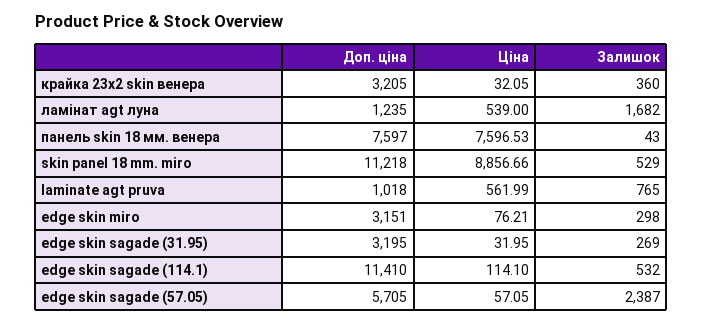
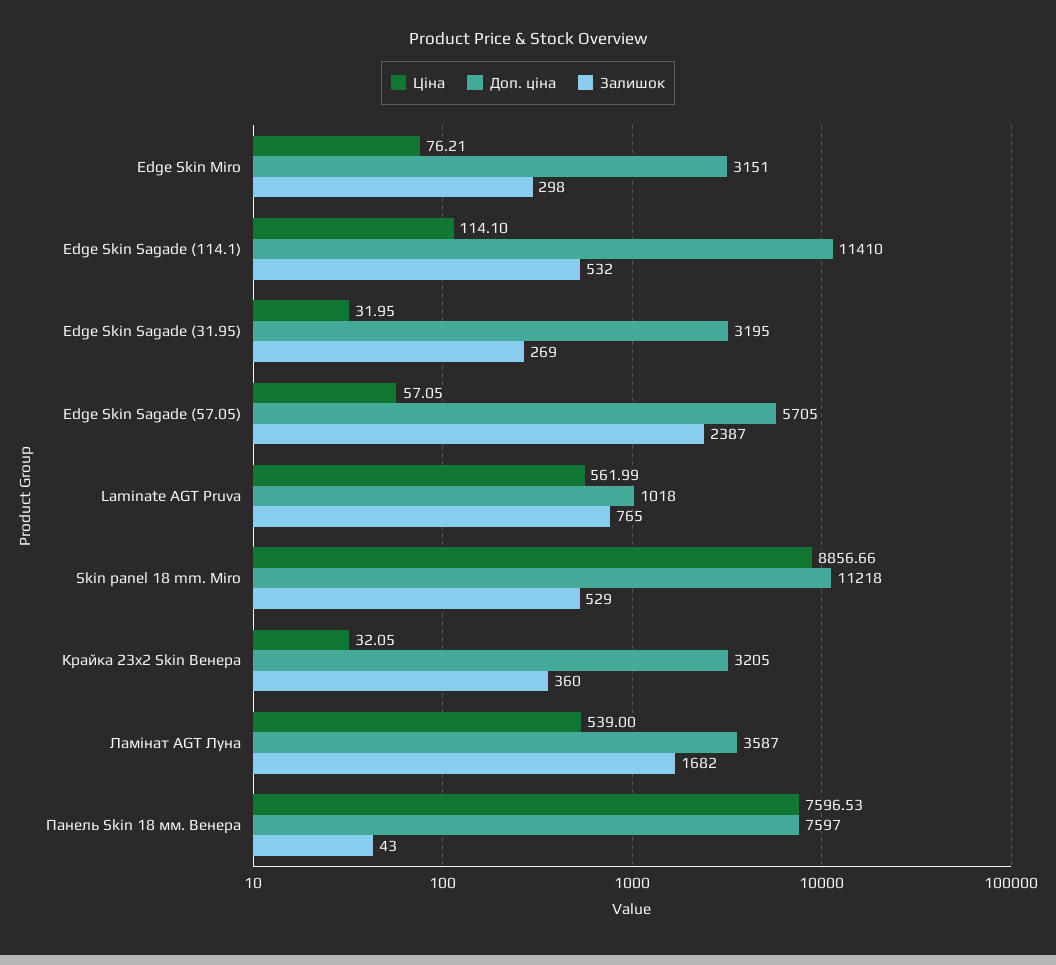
Доп. ціна, ламінат agt луна: 1235 -> 3587

